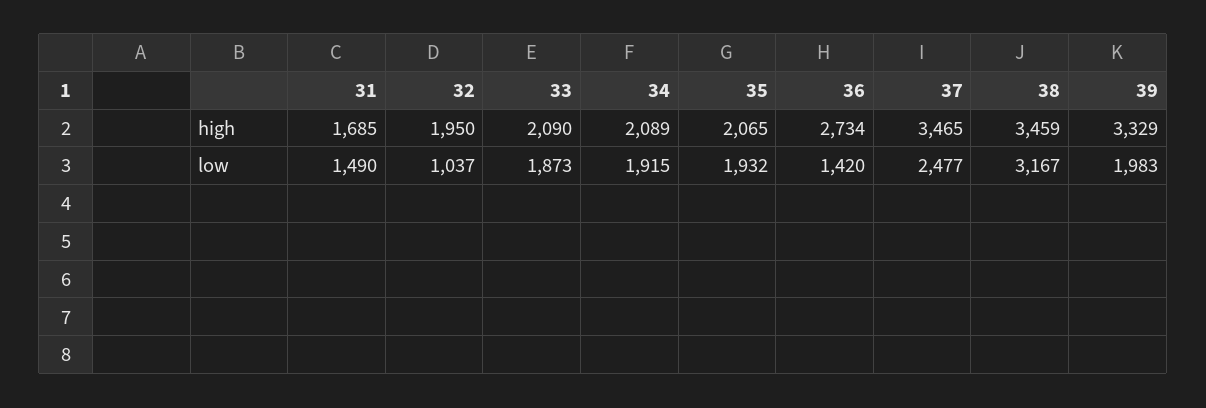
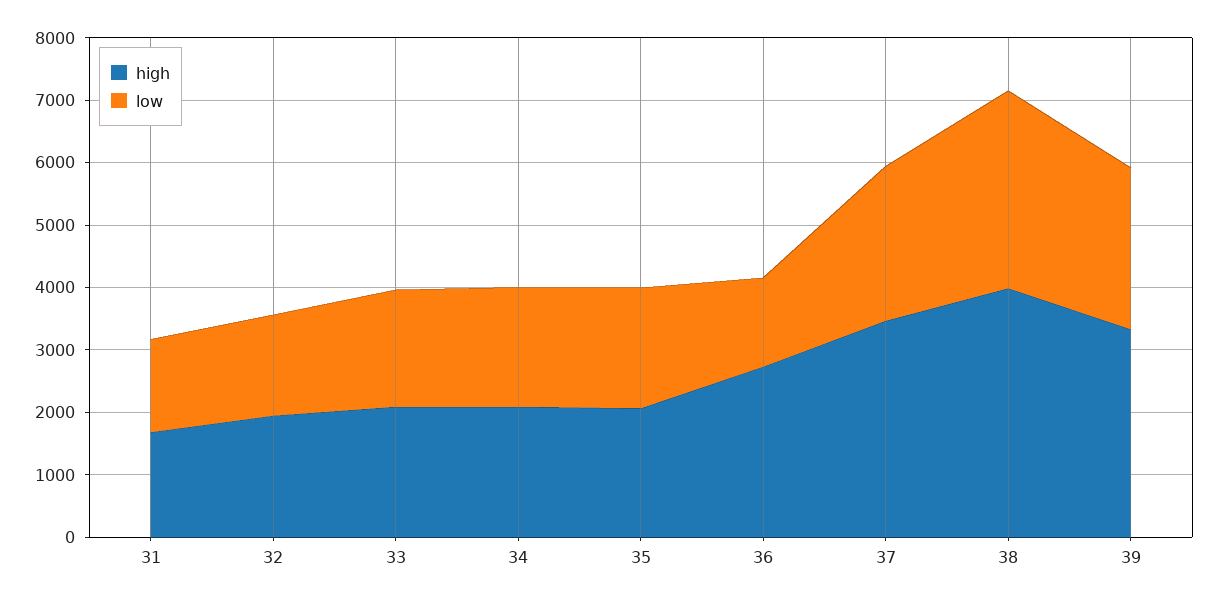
high, 38: 3459 -> 4000
low, 32: 1037 -> 1600
low, 39: 1983 -> 2600

